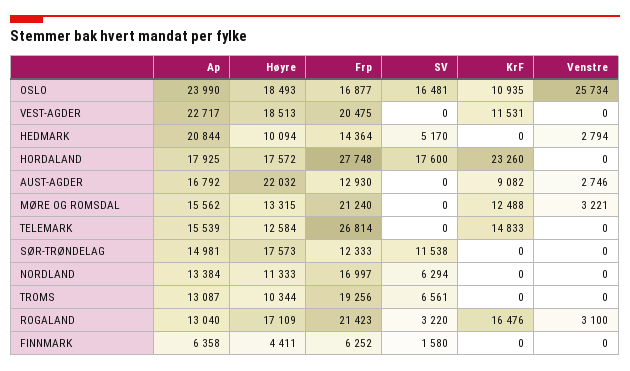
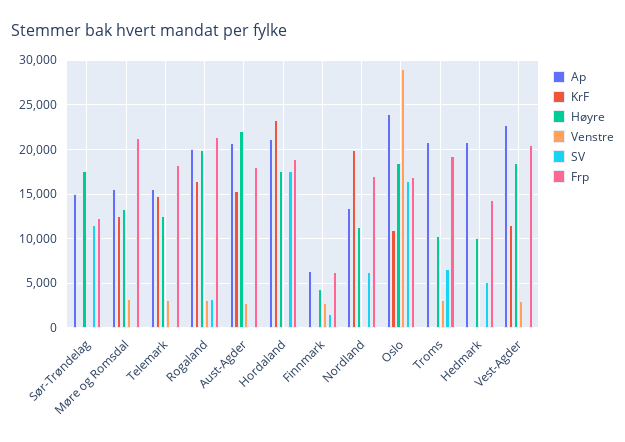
Venstre, OSLO: 25734 -> 29000
Venstre, VEST-AGDER: 0 -> 3000
Venstre, HEDMARK: 2794 -> 0
Ap, HORDALAND: 17925 -> 21000
Frp, HORDALAND: 27748 -> 19000
Ap, AUST-AGDER: 16792 -> 21000
Frp, AUST-AGDER: 12930 -> 18000
KrF, AUST-AGDER: 9082 -> 15000
Frp, TELEMARK: 26814 -> 18000
Venstre, TELEMARK: 0 -> 3000
KrF, NORDLAND: 0 -> 20000
Ap, TROMS: 13087 -> 21000
Venstre, TROMS: 0 -> 3000
Ap, ROGALAND: 13040 -> 20000
Høyre, ROGALAND: 17109 -> 20000
Venstre, FINNMARK: 0 -> 3000

